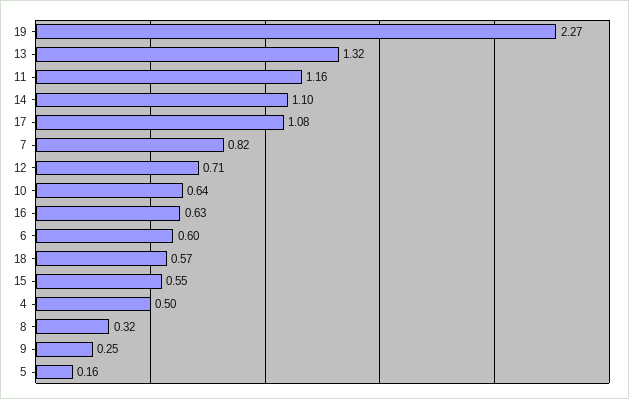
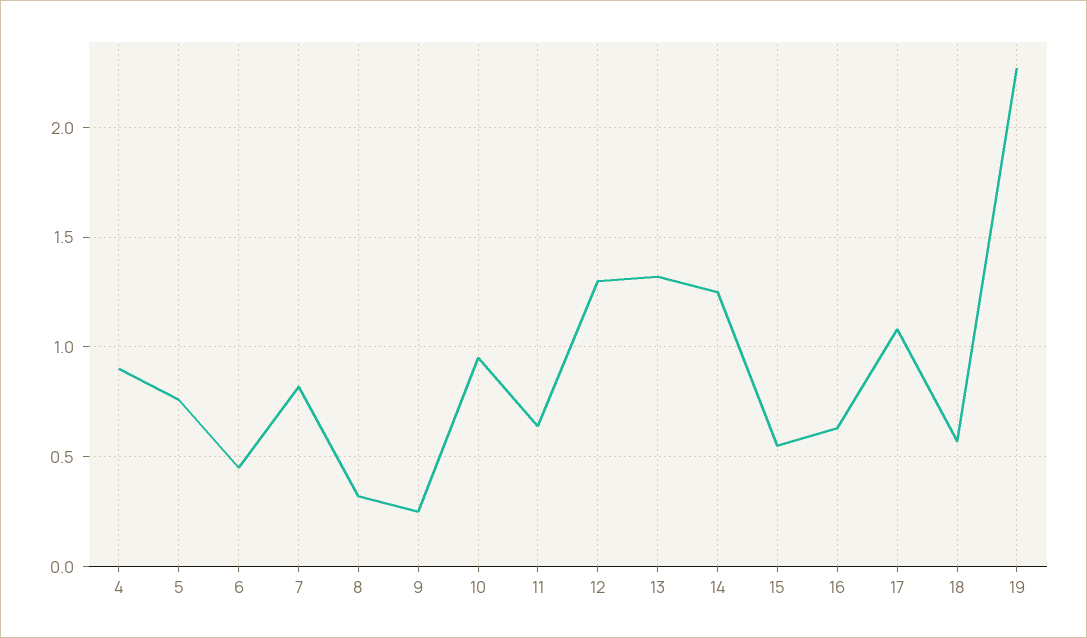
11: 1.16 -> 0.65
14: 1.1 -> 1.25
12: 0.71 -> 1.3
10: 0.64 -> 0.95
6: 0.6 -> 0.45
4: 0.5 -> 0.9
5: 0.16 -> 0.75

